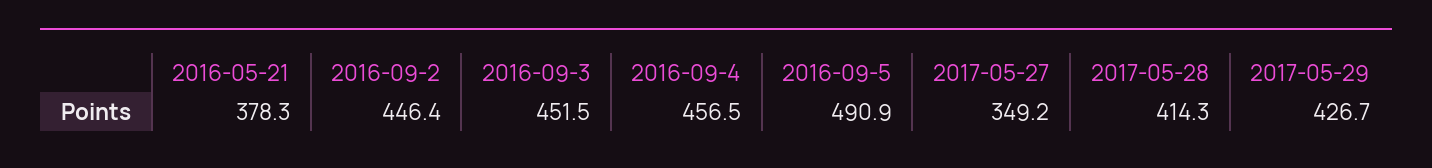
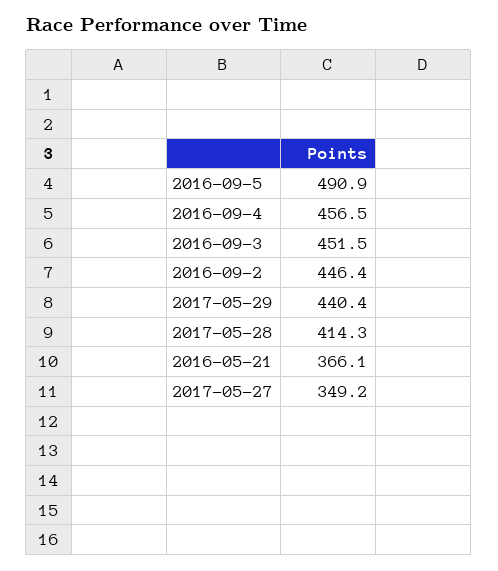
2016-05-21: 378.3 -> 366.1
2017-05-29: 426.7 -> 440.4

